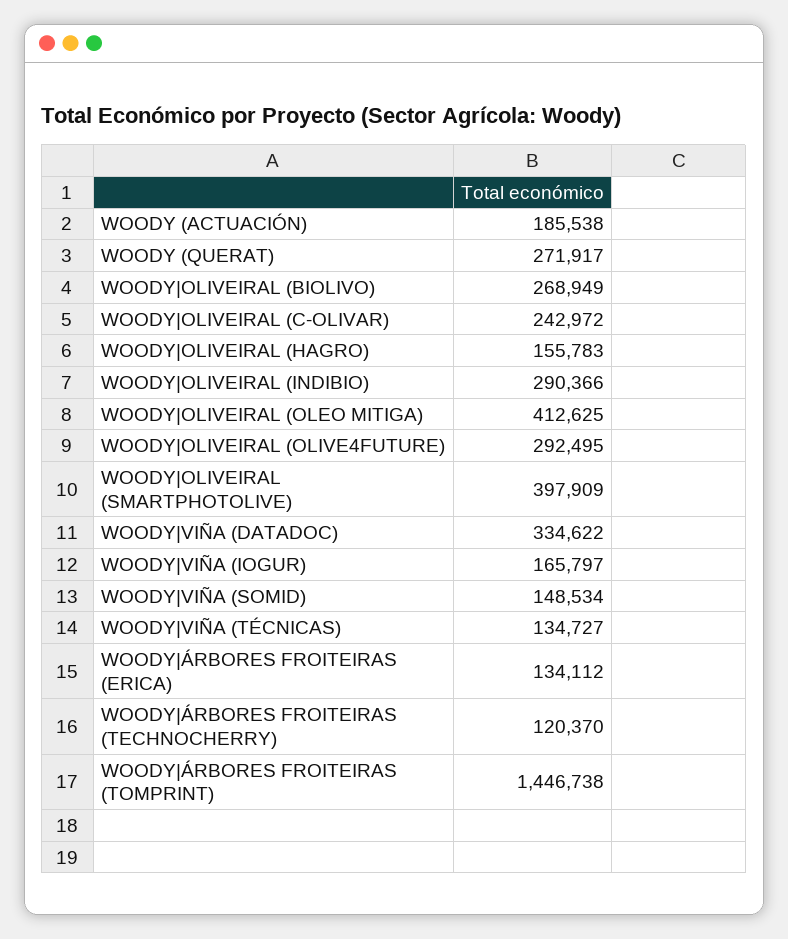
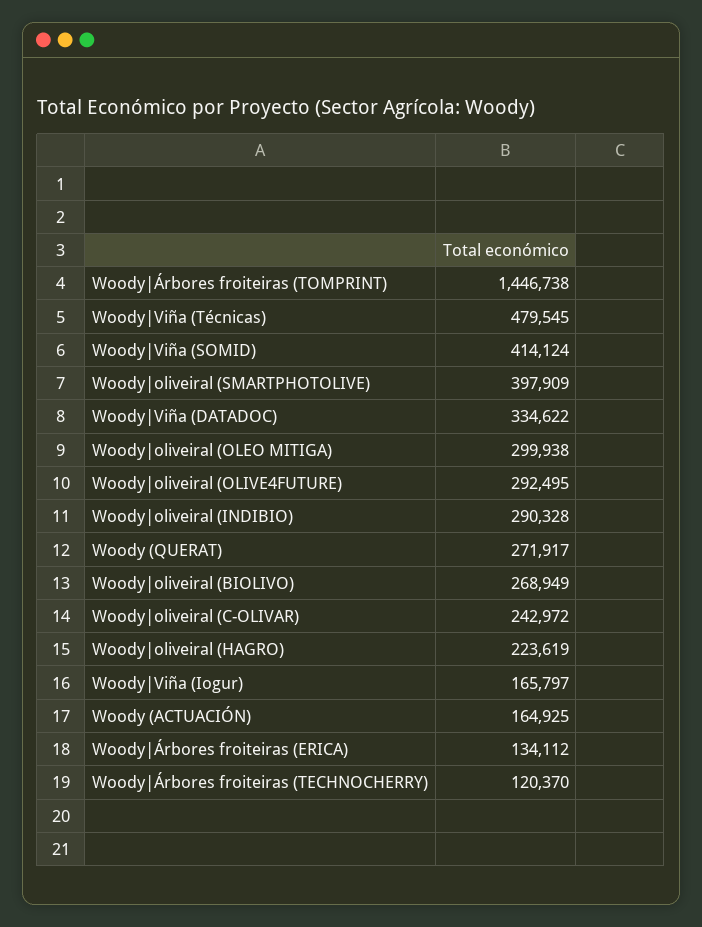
WOODY (ACTUACIÓN): 185538 -> 164925
WOODY|OLIVEIRAL (HAGRO): 155783 -> 223619
WOODY|OLIVEIRAL (INDIBIO): 290366 -> 290328
WOODY|OLIVEIRAL (OLEO MITIGA): 412625 -> 299938
WOODY|VIÑA (SOMID): 148534 -> 414124
WOODY|VIÑA (TÉCNICAS): 134727 -> 479545

